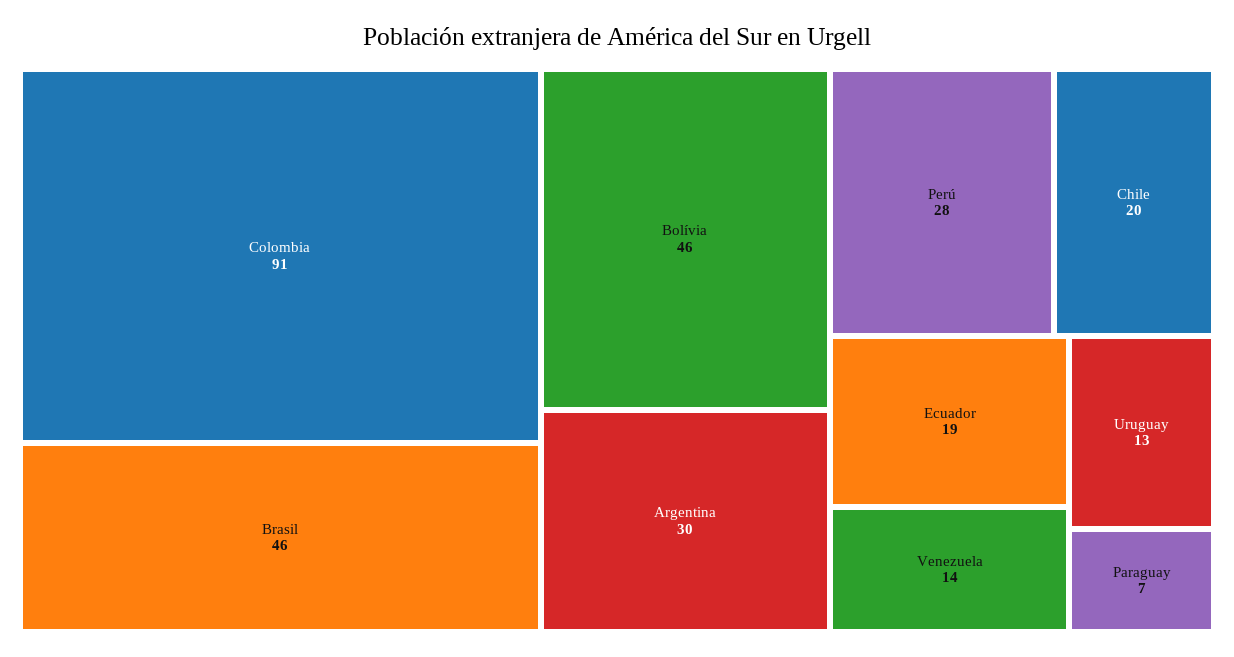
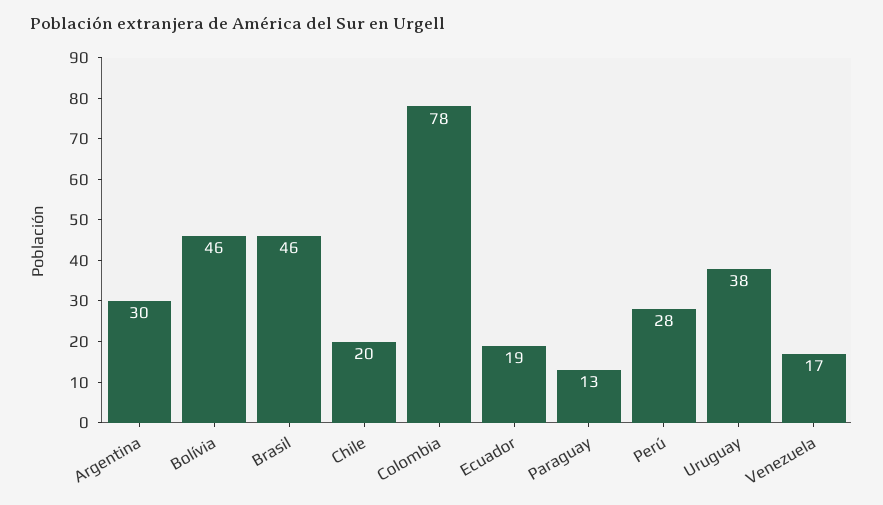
Colombia: 91 -> 78
Venezuela: 14 -> 17
Uruguay: 13 -> 38
Paraguay: 7 -> 13

